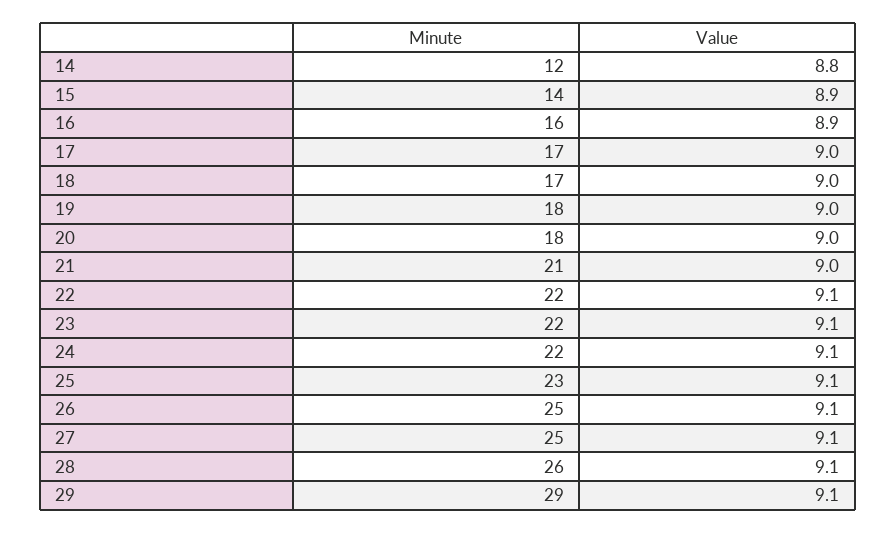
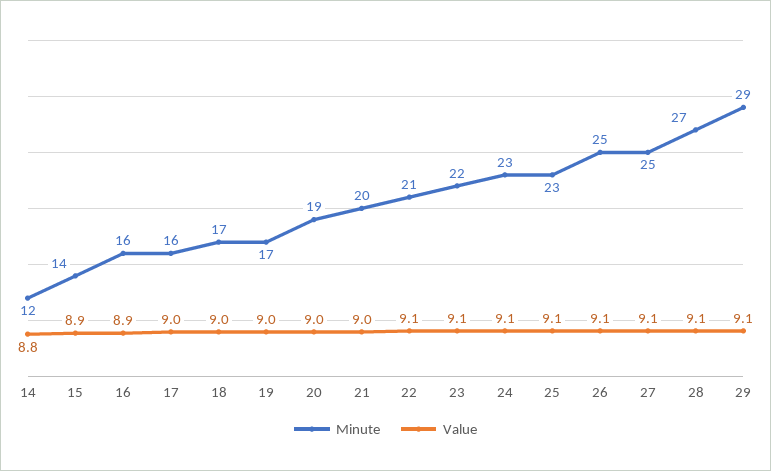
Minute, 17: 17 -> 16
Minute, 19: 18 -> 17
Minute, 20: 18 -> 19
Minute, 21: 21 -> 20
Minute, 22: 22 -> 21
Minute, 24: 22 -> 23
Minute, 28: 26 -> 27

